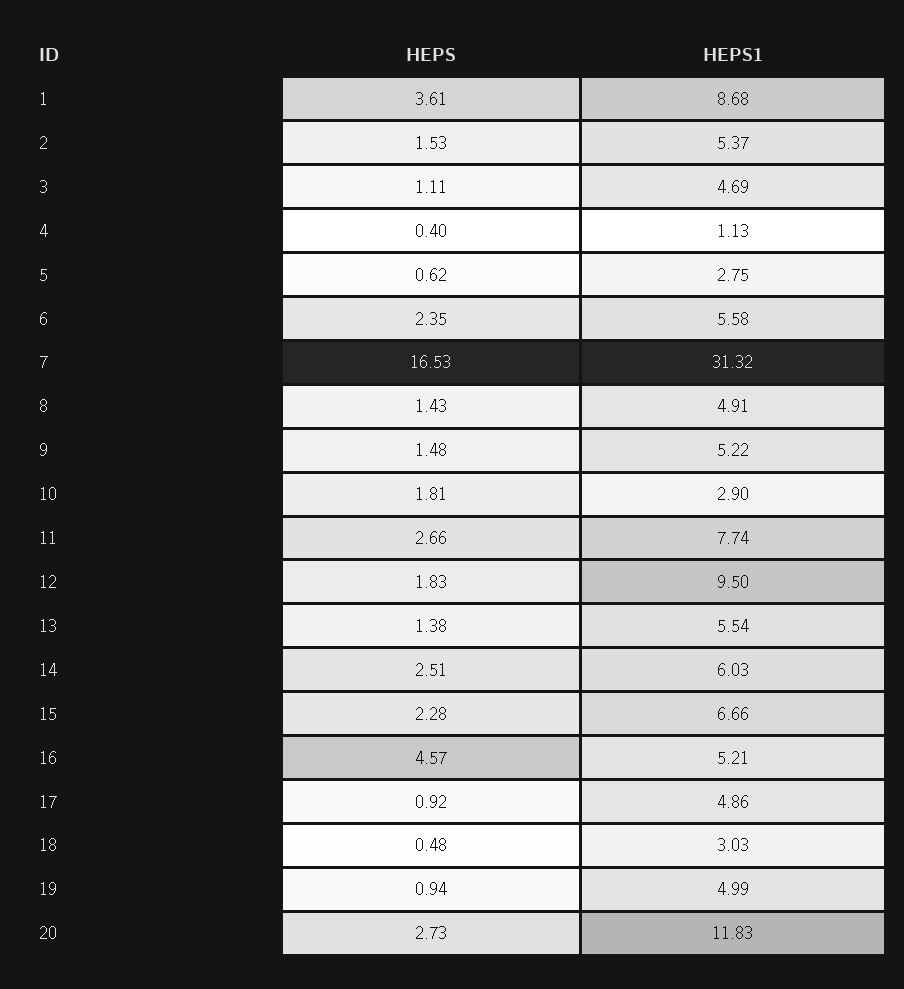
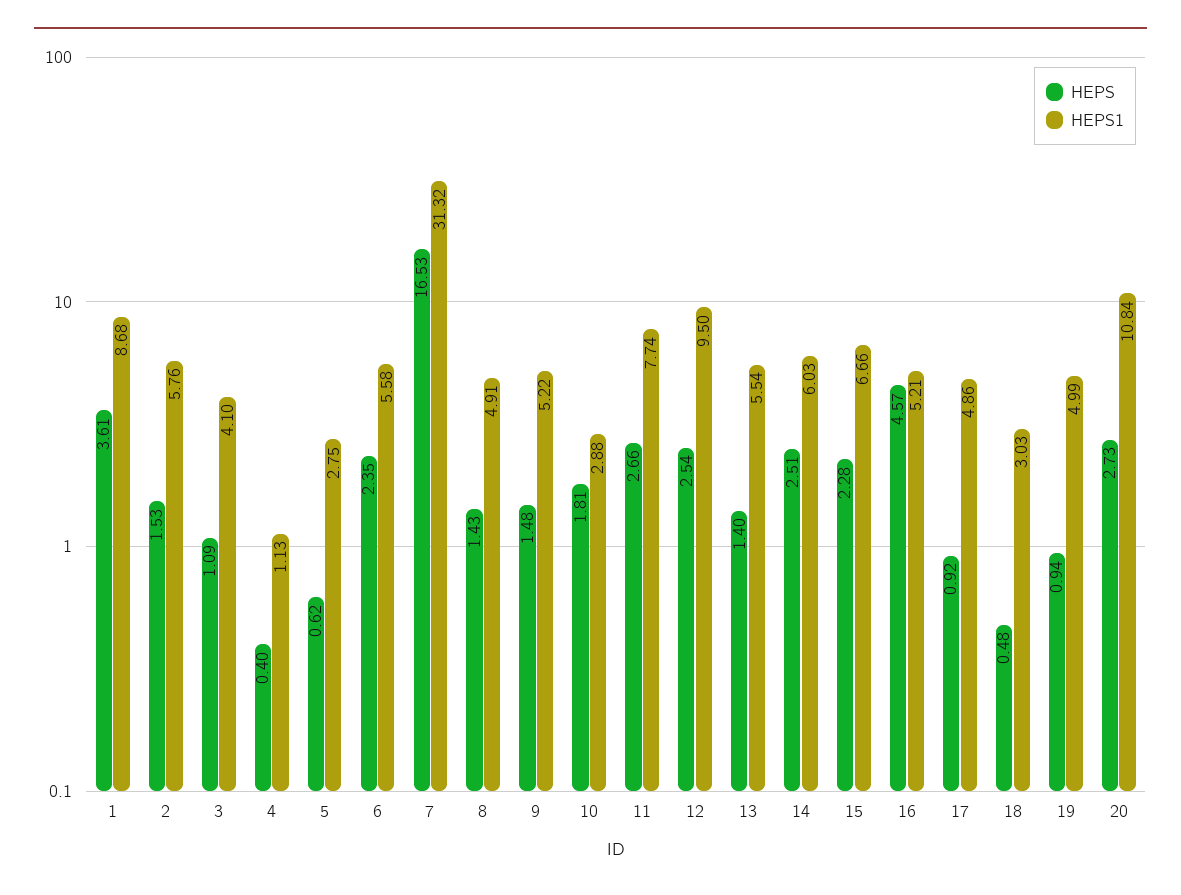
HEPS1, 2: 5.37 -> 5.76
HEPS, 3: 1.11 -> 1.09
HEPS1, 3: 4.69 -> 4.1
HEPS1, 10: 2.9 -> 2.88
HEPS, 12: 1.83 -> 2.54
HEPS, 13: 1.38 -> 1.4
HEPS1, 20: 11.83 -> 10.84

